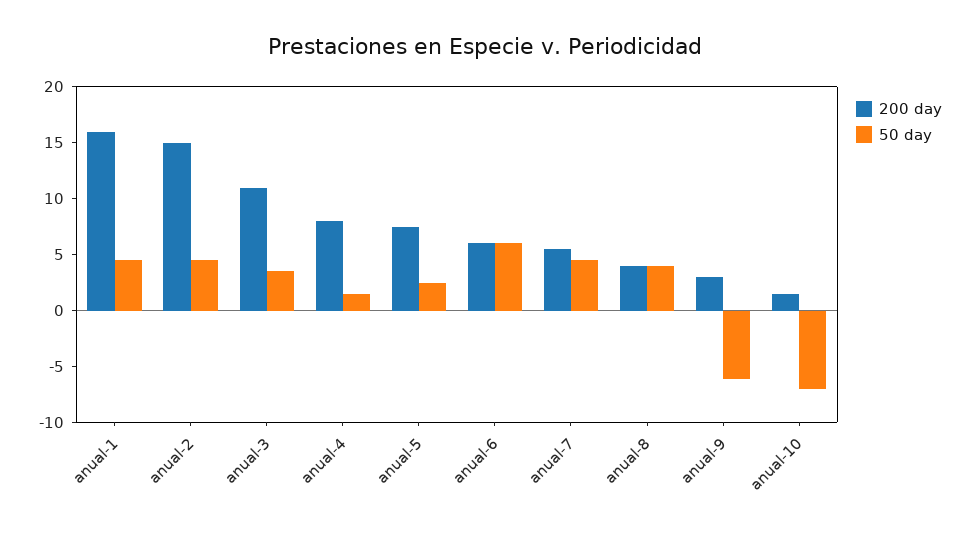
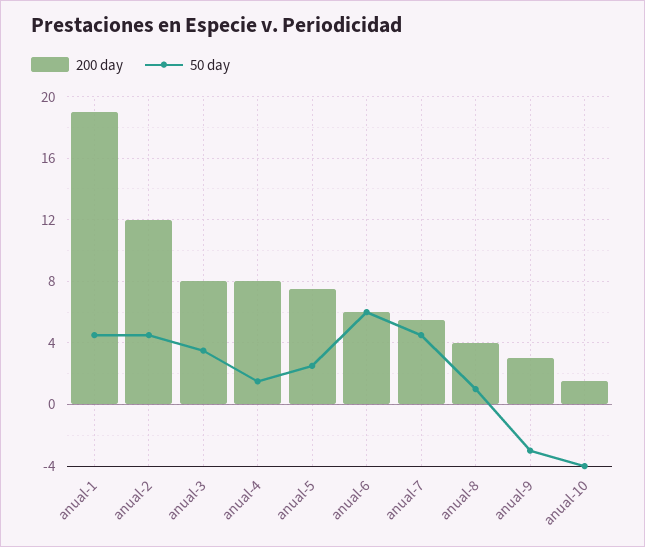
200 day, anual-1: 16 -> 19
200 day, anual-2: 15 -> 12
200 day, anual-3: 11 -> 8
50 day, anual-8: 4 -> 1
50 day, anual-9: -6 -> -3
50 day, anual-10: -7 -> -4

